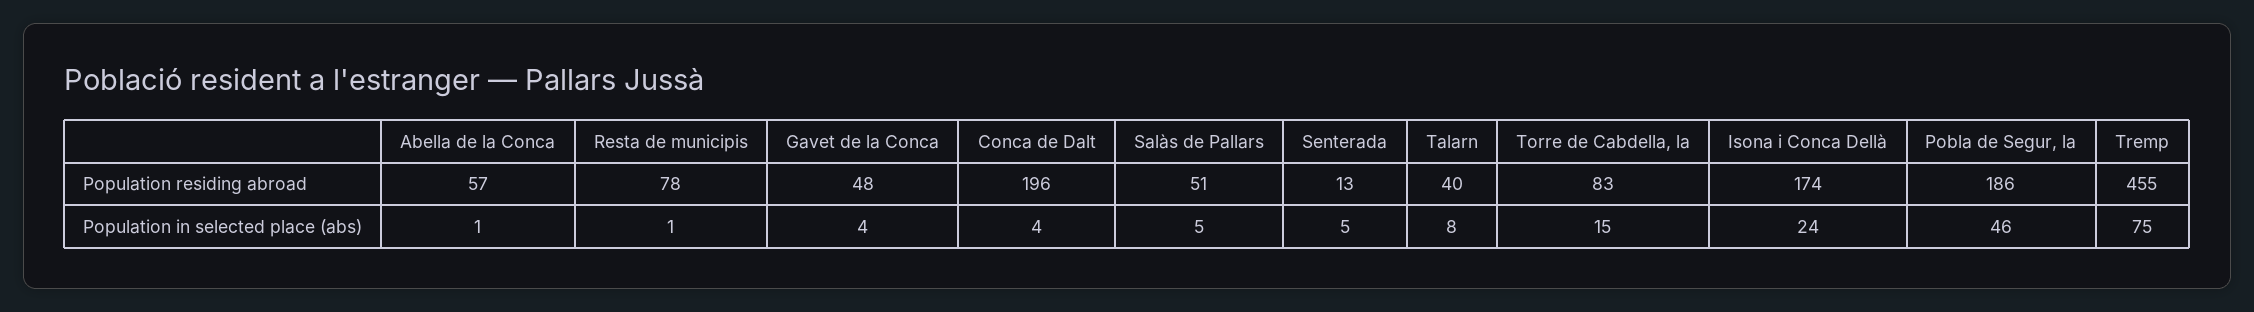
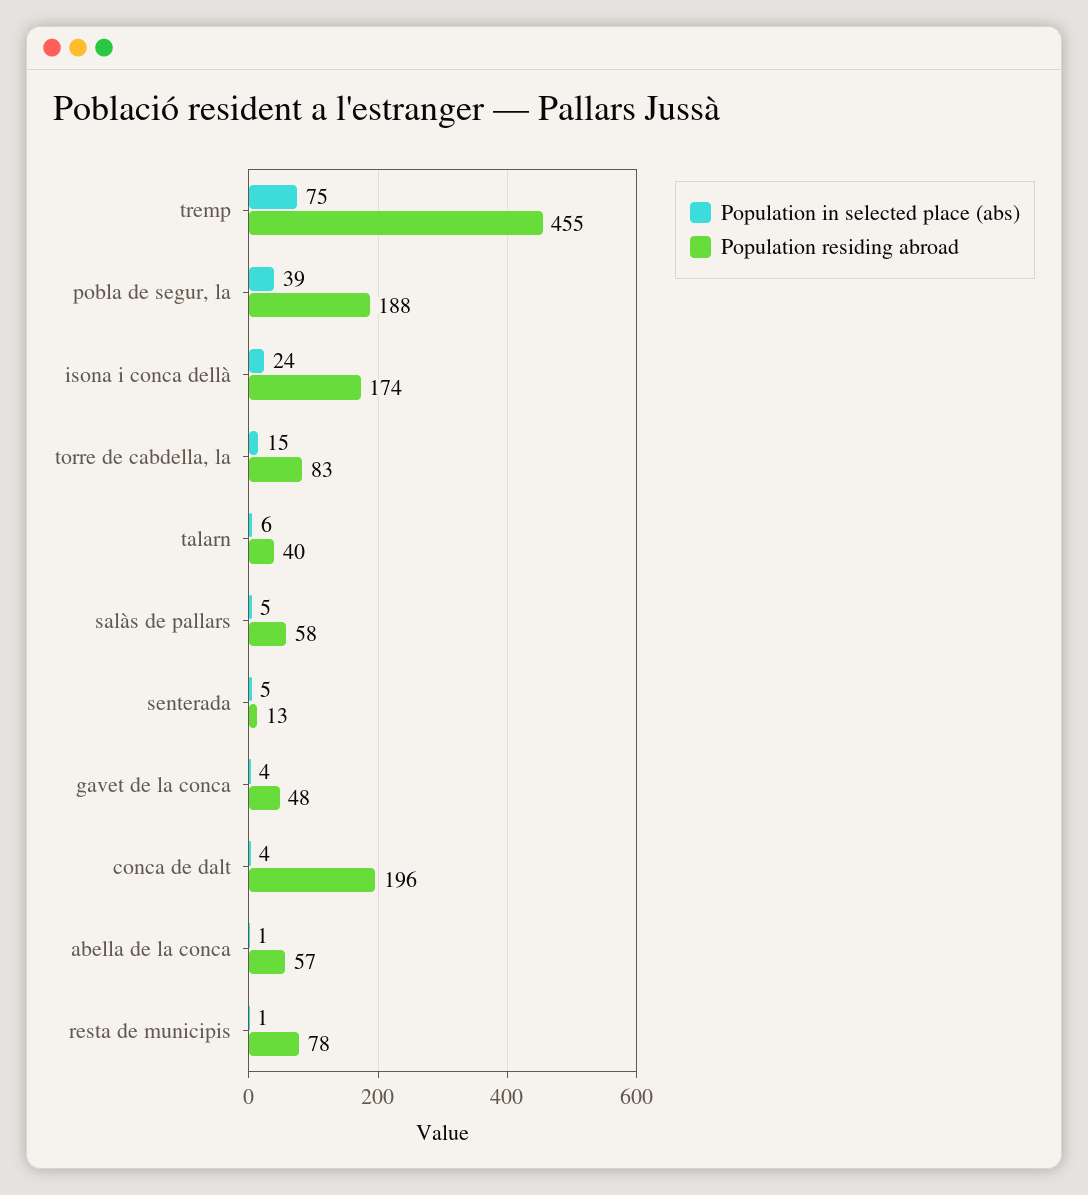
Population residing abroad, Salàs de Pallars: 51 -> 58
Population residing abroad, Pobla de Segur, la: 186 -> 188
Population in selected place (abs), Talarn: 8 -> 6
Population in selected place (abs), Pobla de Segur, la: 46 -> 39

